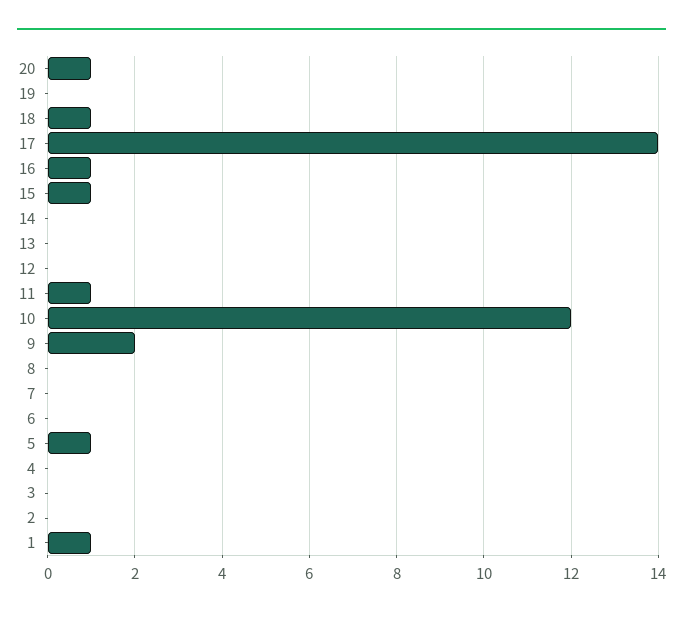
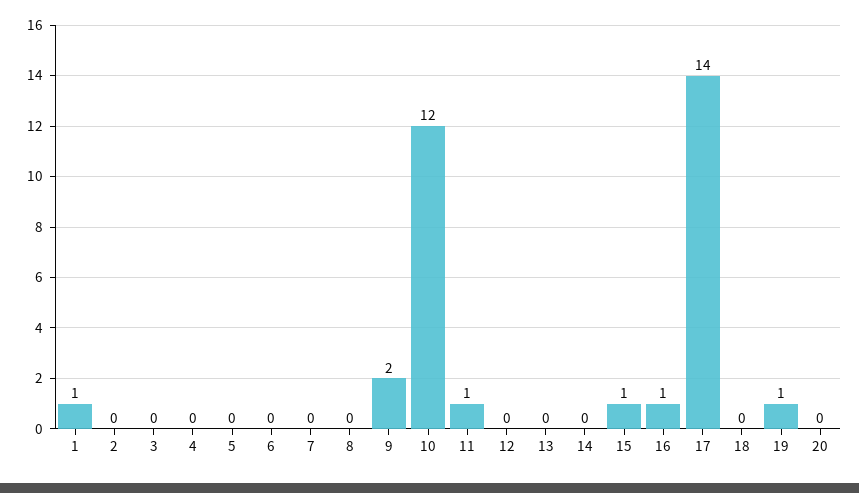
20: 1 -> 0
19: 0 -> 1
18: 1 -> 0
5: 1 -> 0

